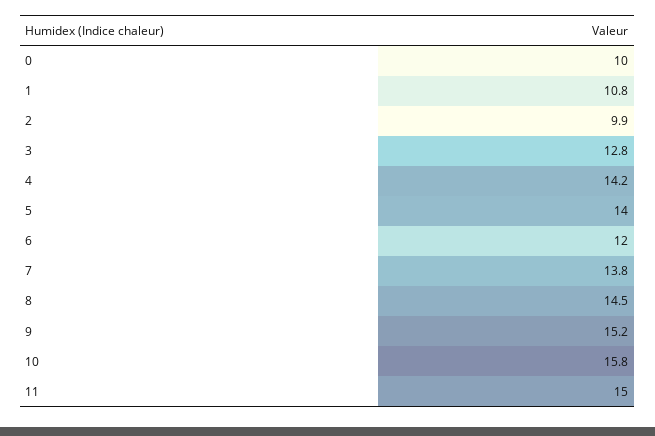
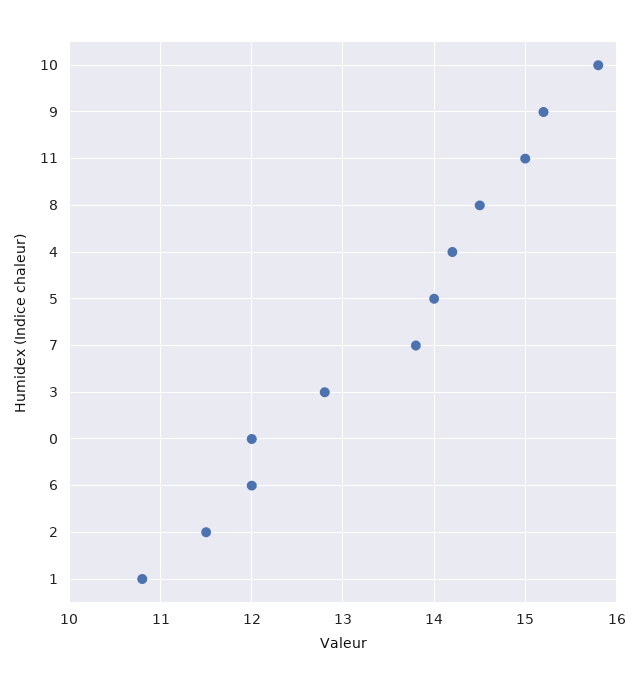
0: 10 -> 12
2: 9.9 -> 11.5

